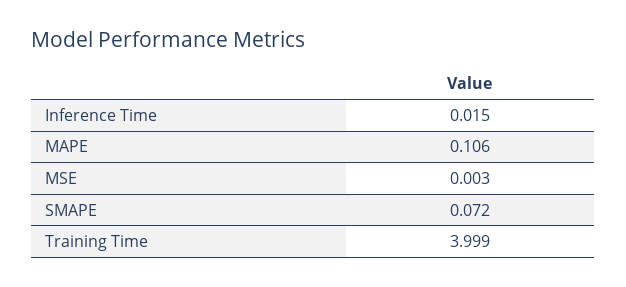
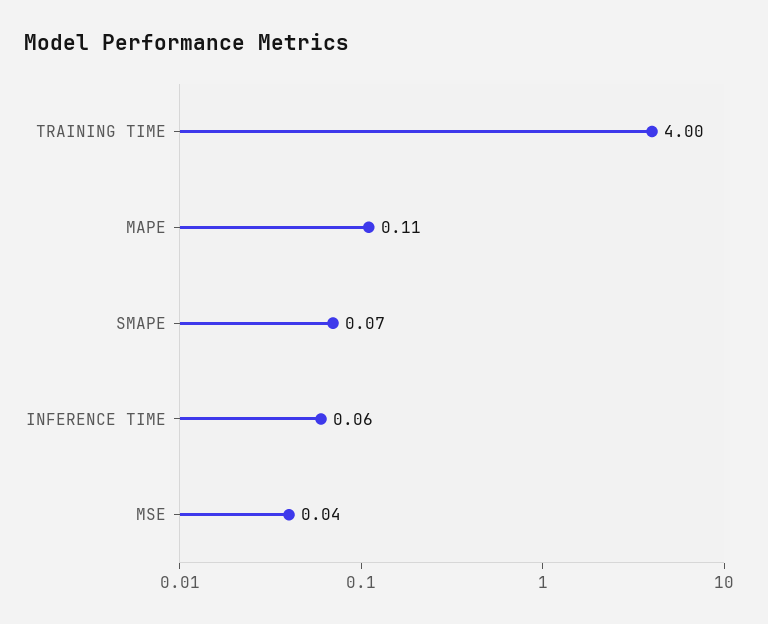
Inference Time: 0.015 -> 0.06
MSE: 0.003 -> 0.04

